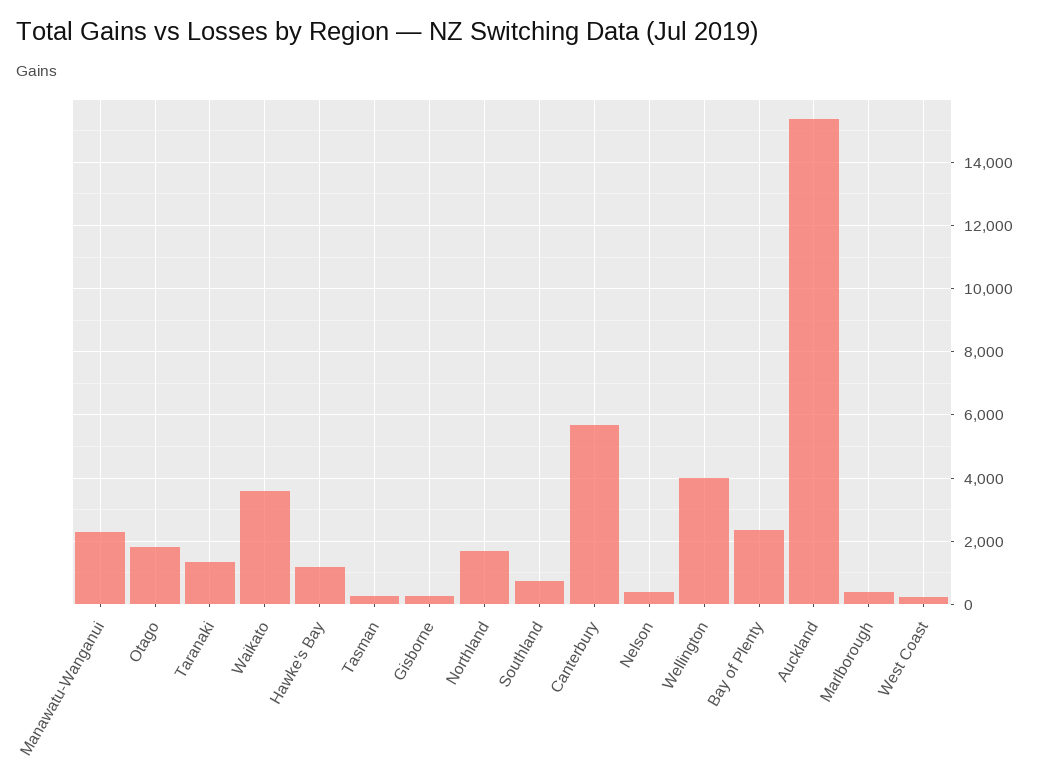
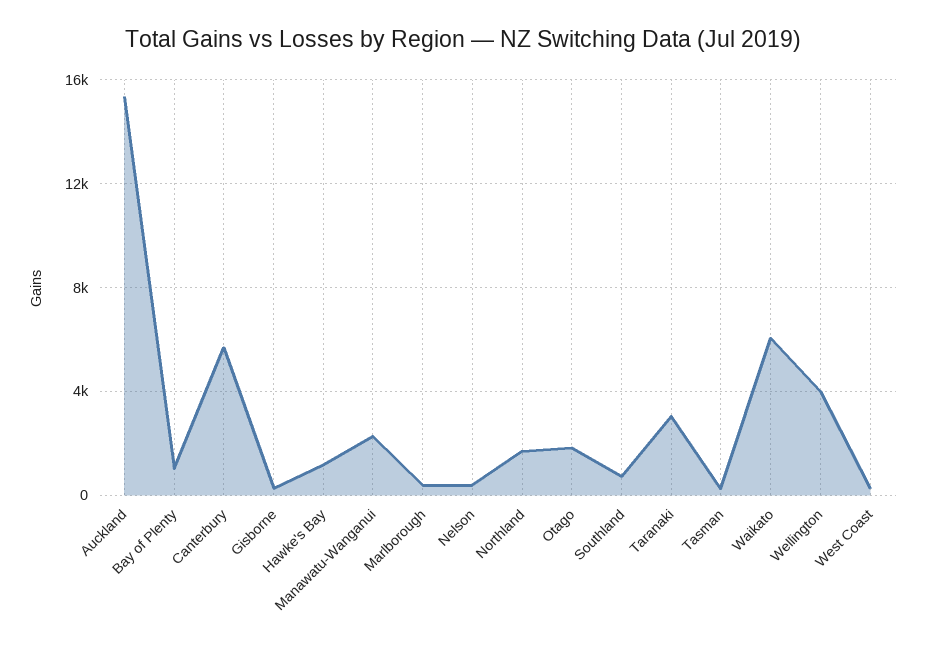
Taranaki: 1400 -> 3000
Waikato: 3600 -> 6000
Bay of Plenty: 2400 -> 1000

